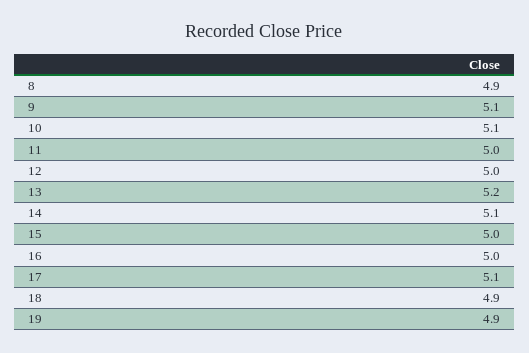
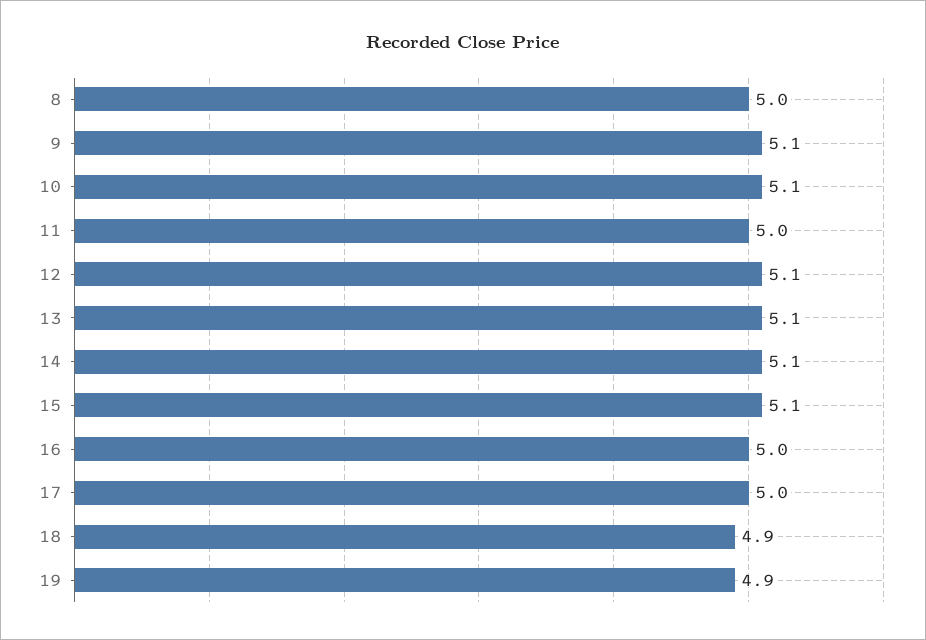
8: 4.9 -> 5
12: 5 -> 5.1
13: 5.2 -> 5.1
15: 5 -> 5.1
17: 5.1 -> 5

